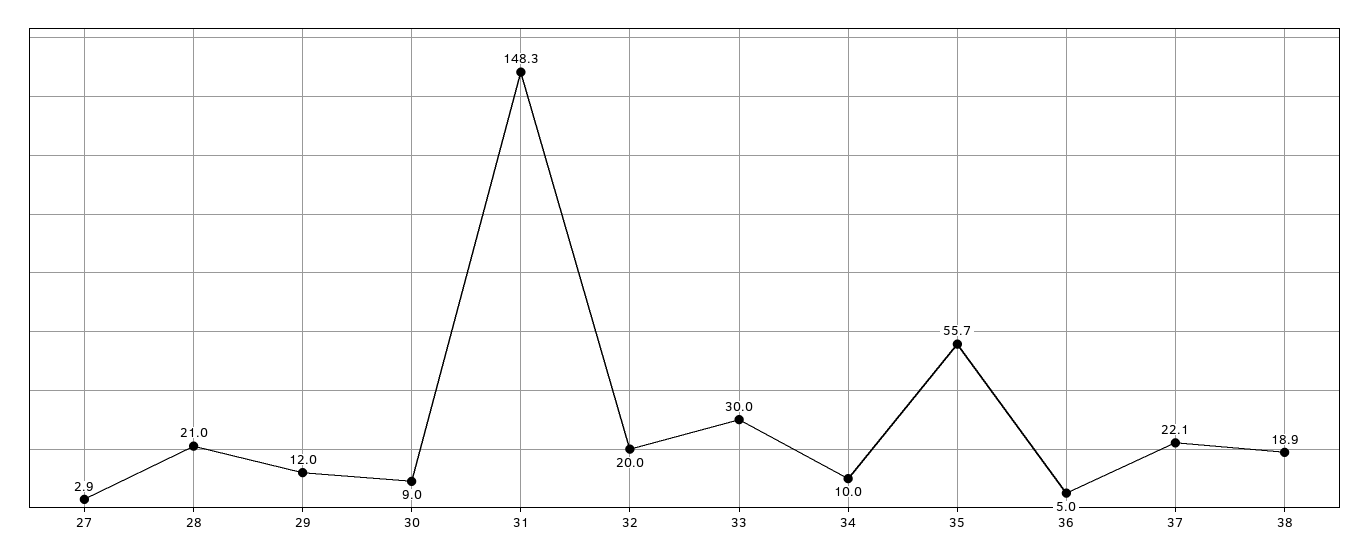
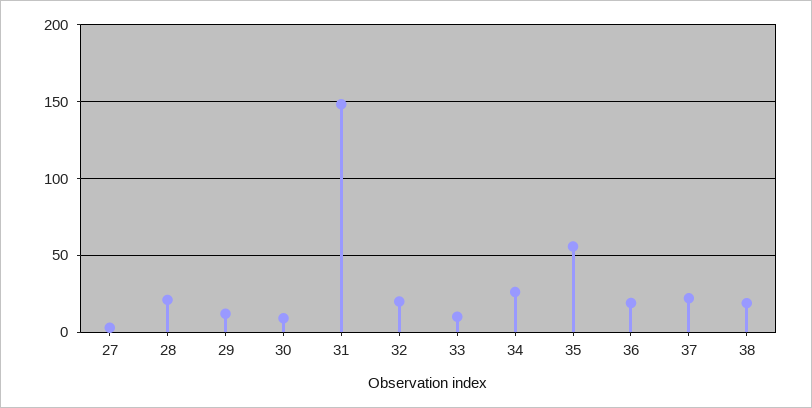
33: 30 -> 10
34: 10 -> 25
36: 5 -> 20

